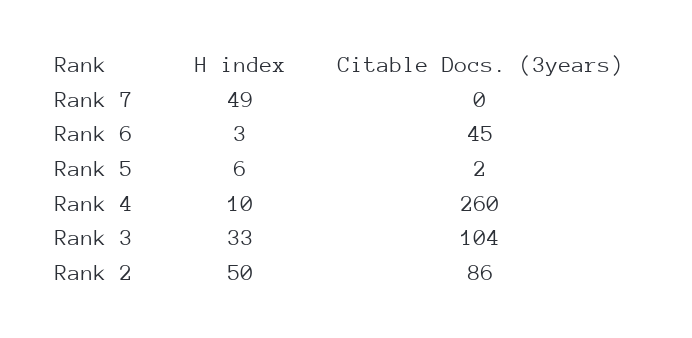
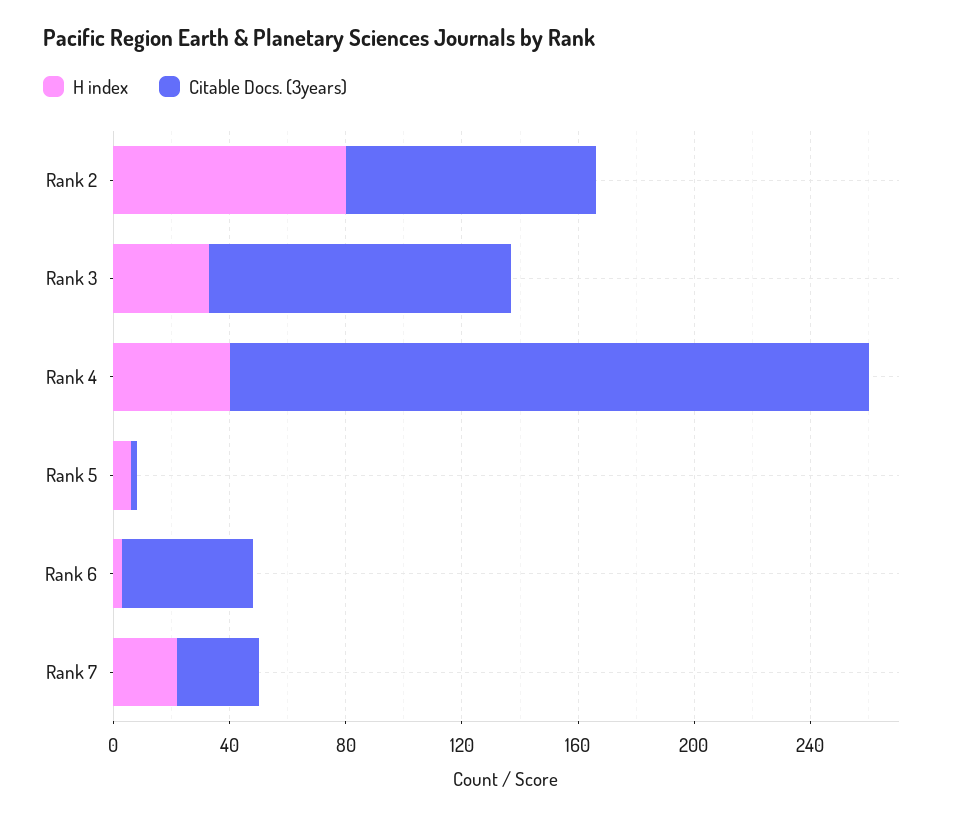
H index, Rank 7: 49 -> 20
Citable Docs. (3years), Rank 7: 0 -> 30
H index, Rank 4: 10 -> 40
Citable Docs. (3years), Rank 4: 260 -> 220
H index, Rank 2: 50 -> 80

